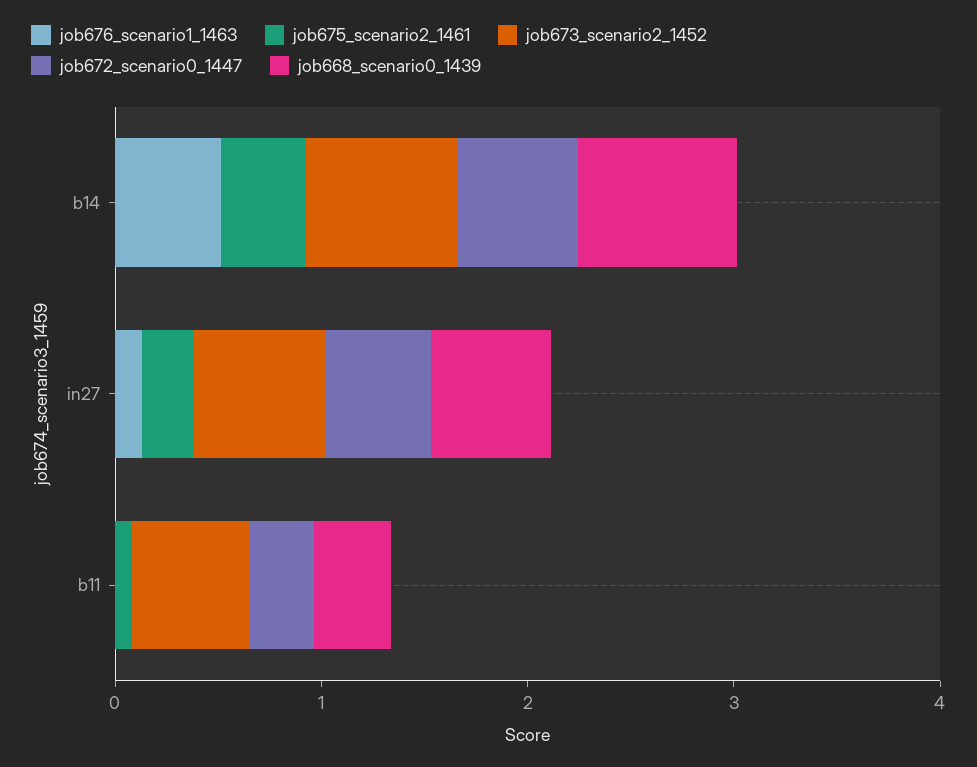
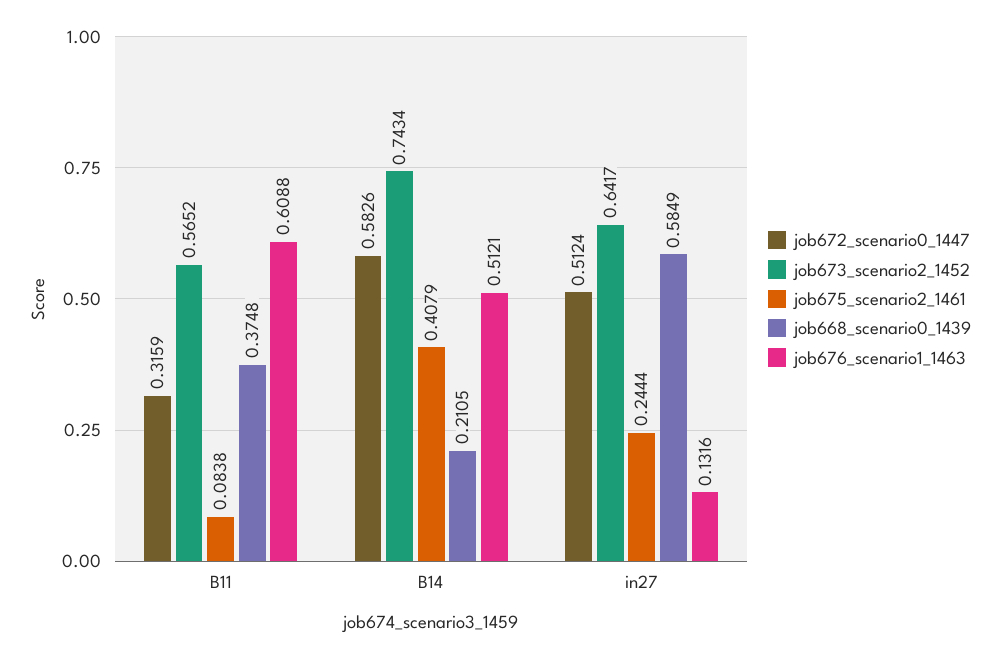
job668_scenario0_1439, b14: 0.8 -> 0.2105
job676_scenario1_1463, b11: 0 -> 0.6088

